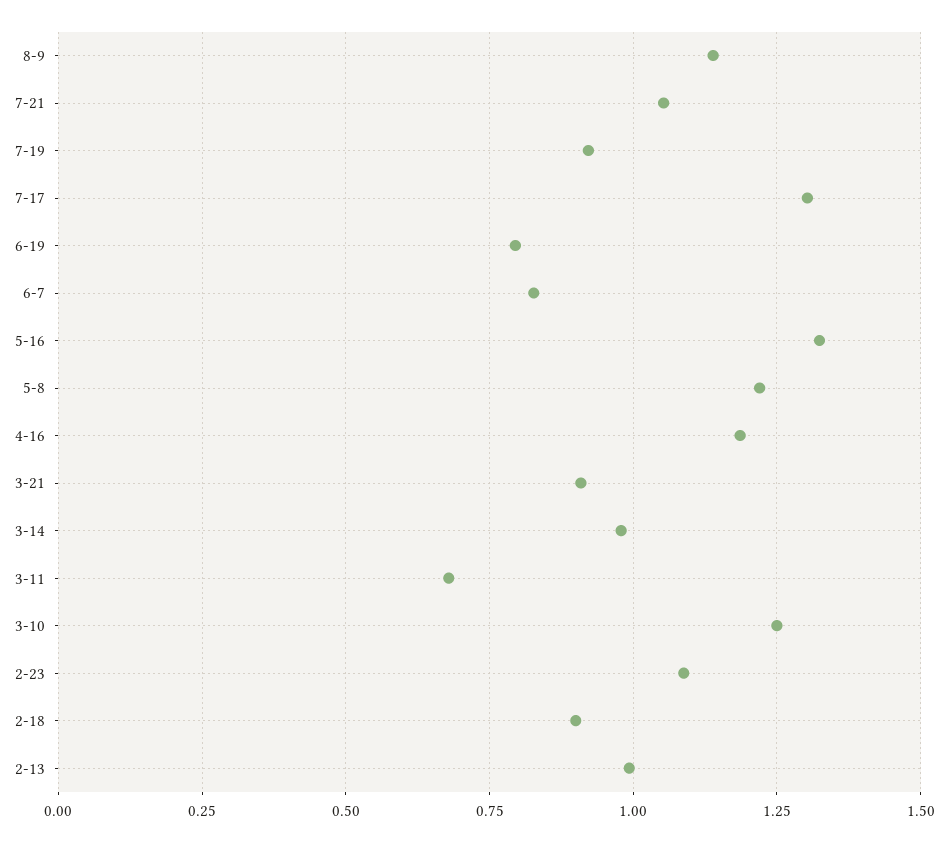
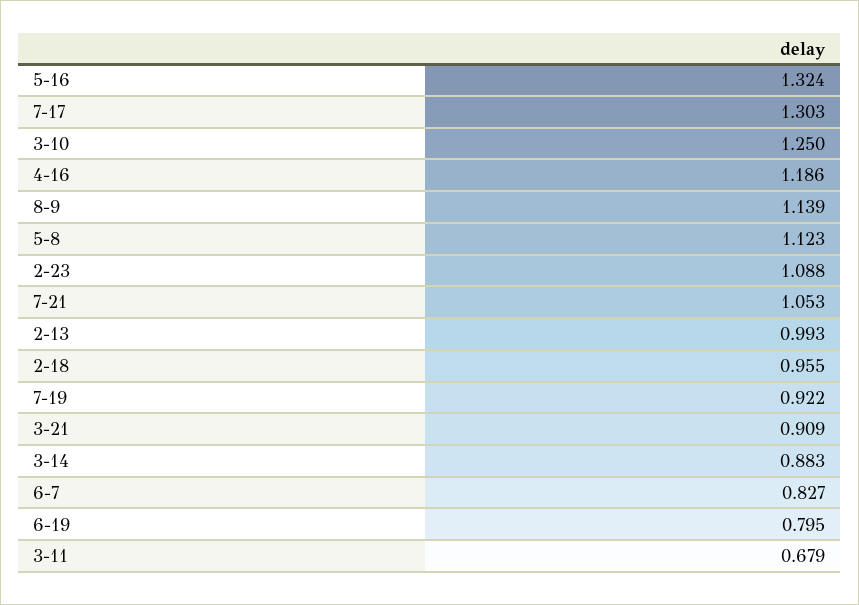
5-8: 1.225 -> 1.123
3-14: 0.975 -> 0.883
2-18: 0.9 -> 0.955

